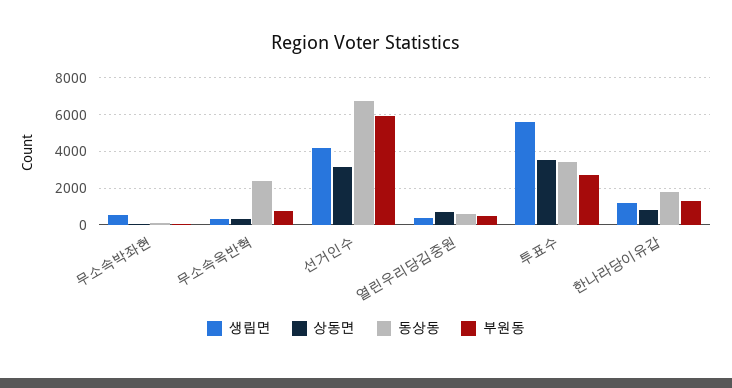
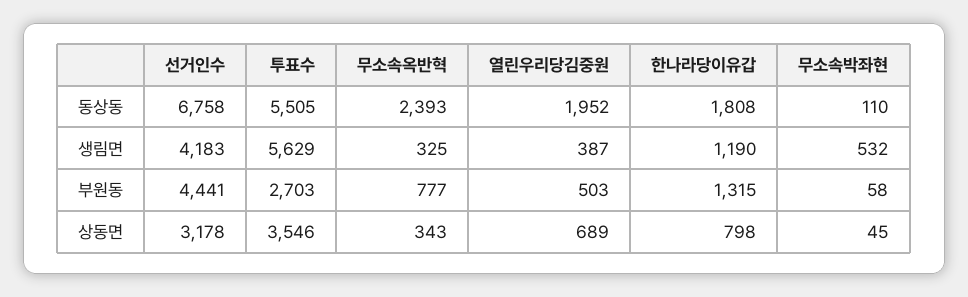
부원동, 선거인수: 6000 -> 4441
동상동, 열린우리당김중원: 500 -> 1952
동상동, 투표수: 3500 -> 5505

